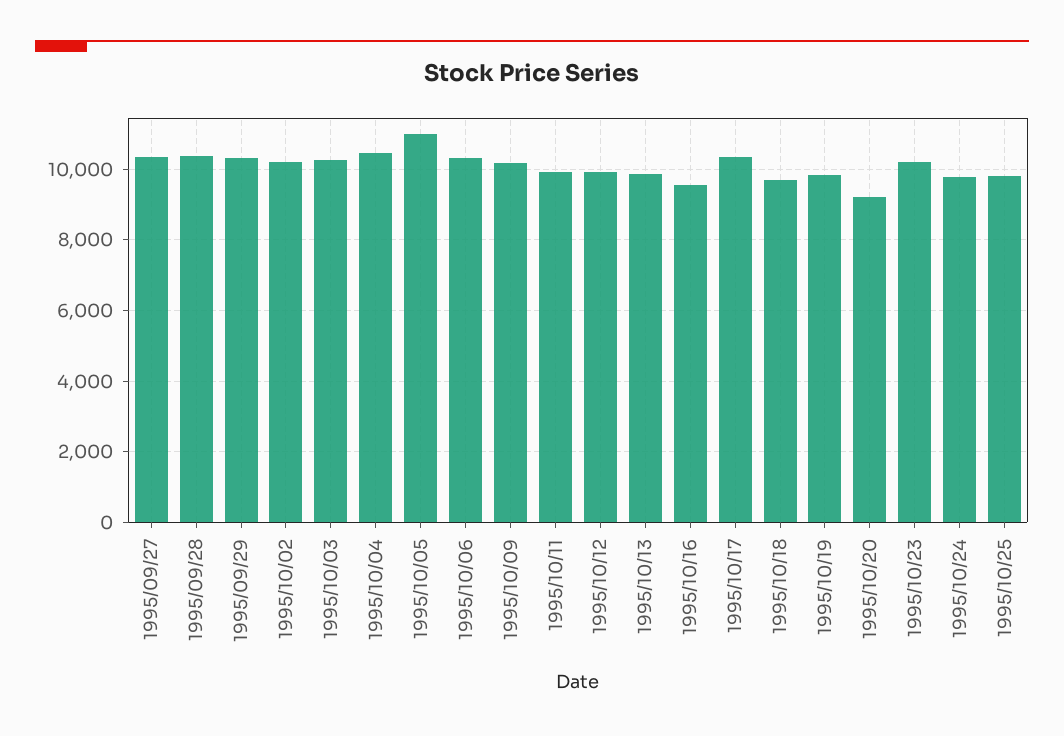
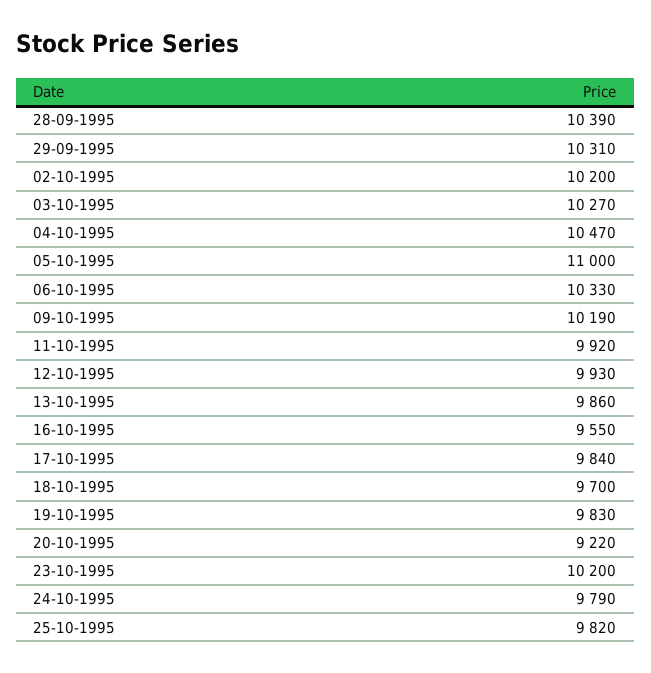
1995/09/27: 10400 -> none
1995/10/17: 10400 -> 9840

